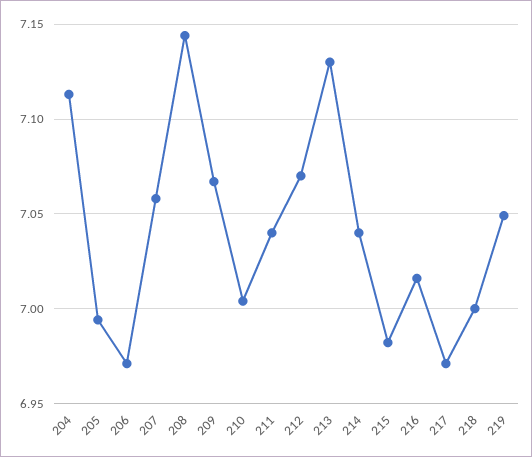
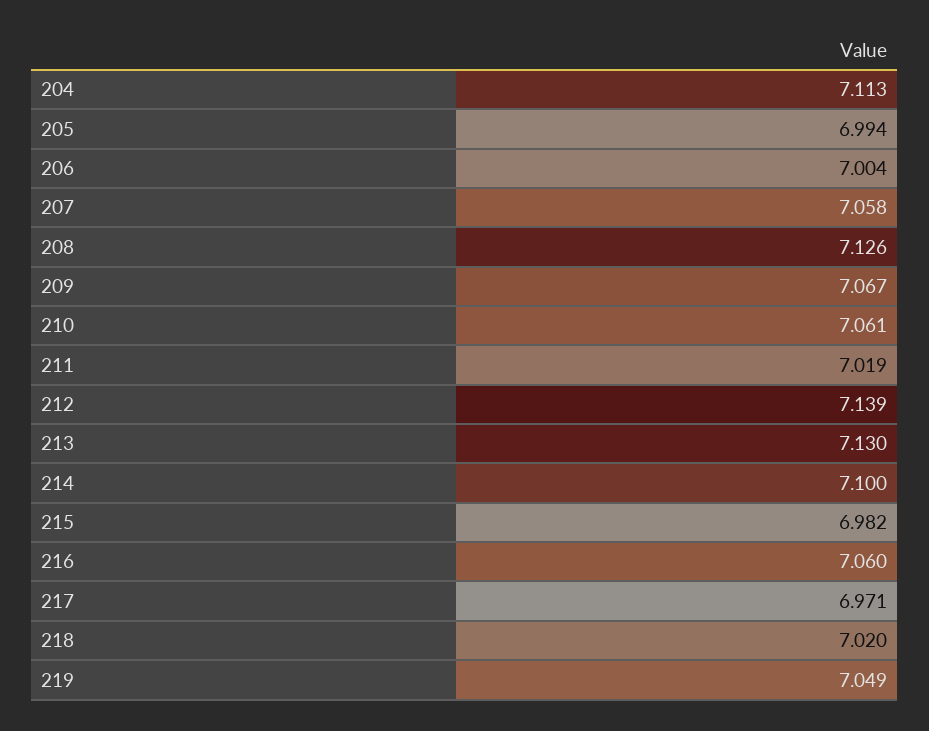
206: 6.97 -> 7.004
208: 7.145 -> 7.126
210: 7.005 -> 7.061
211: 7.04 -> 7.019
212: 7.07 -> 7.139
214: 7.04 -> 7.1
216: 7.015 -> 7.06
218: 7 -> 7.02

